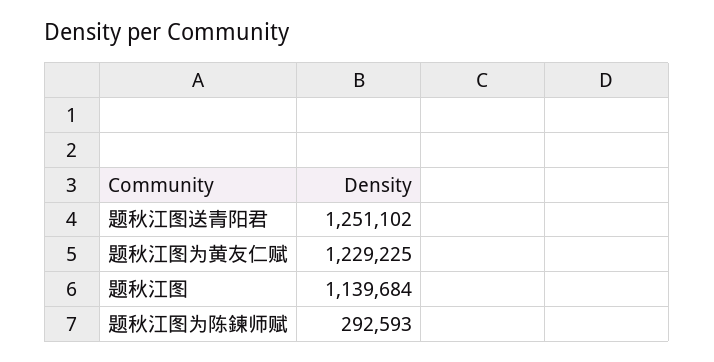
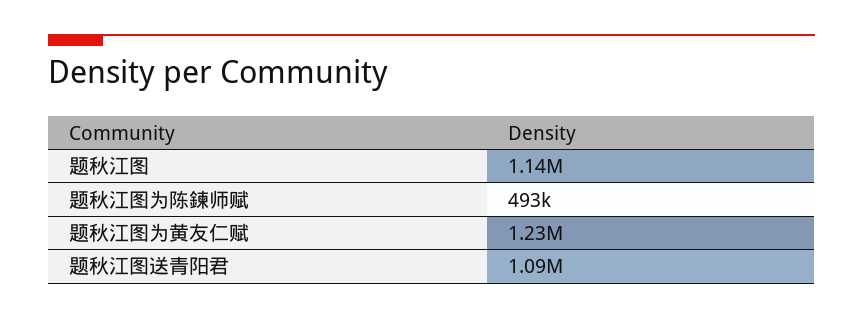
题秋江图送青阳君: 1251102 -> 1090000
题秋江图为陈鍊师赋: 292593 -> 493000

